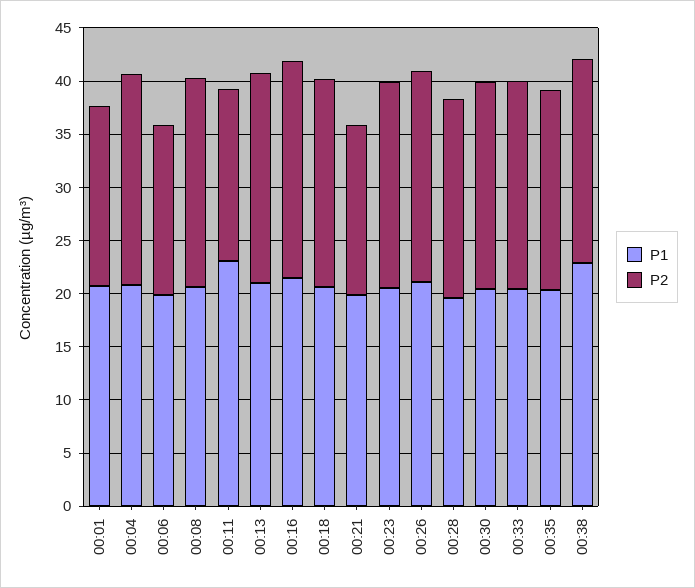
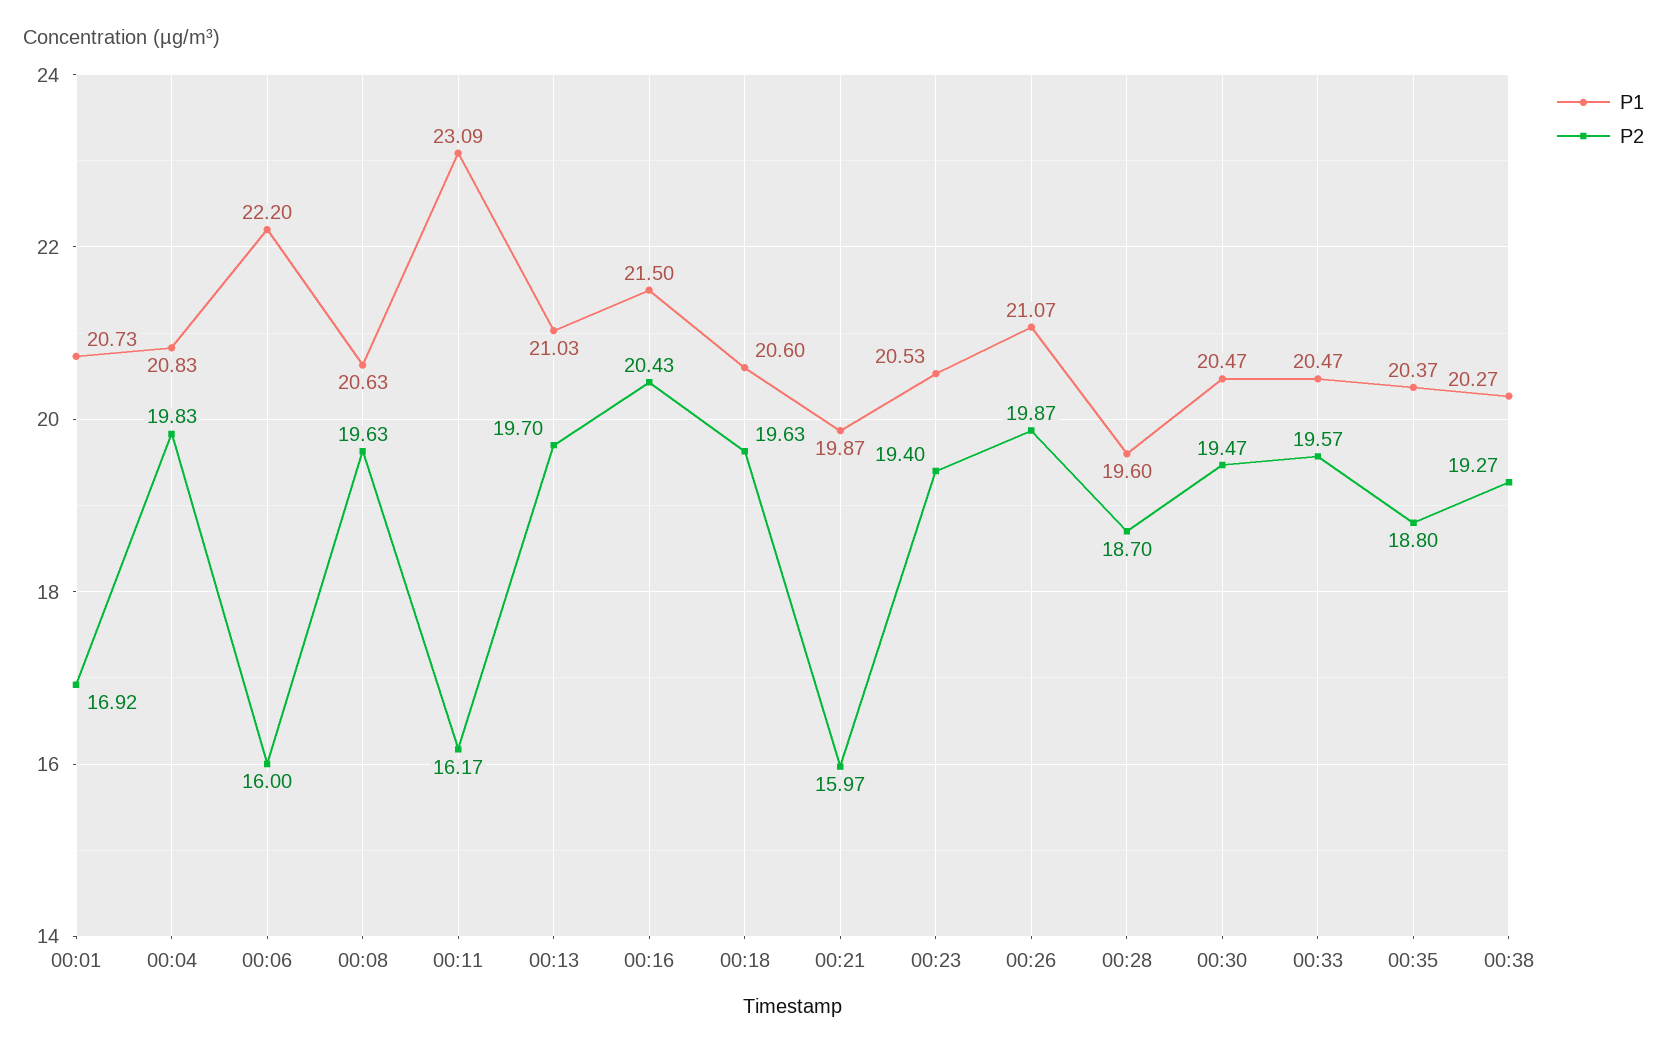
P1, 00:06: 20 -> 22.2
P1, 00:38: 23 -> 20.27

